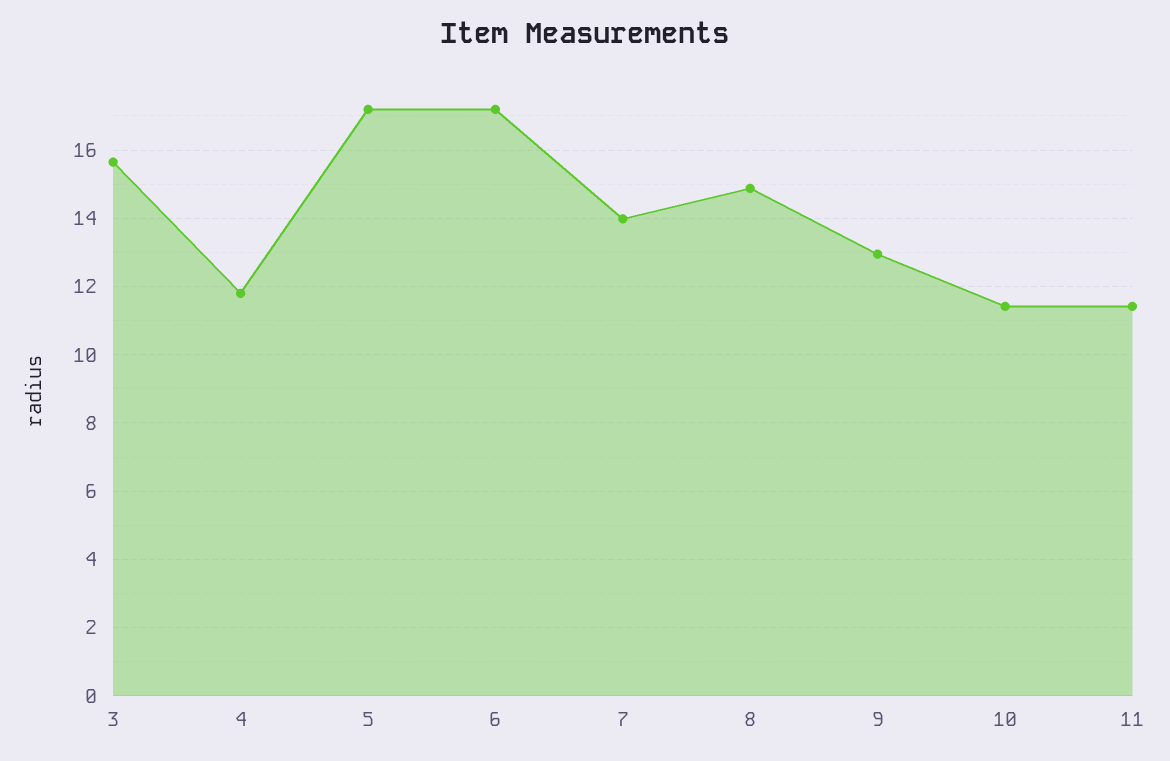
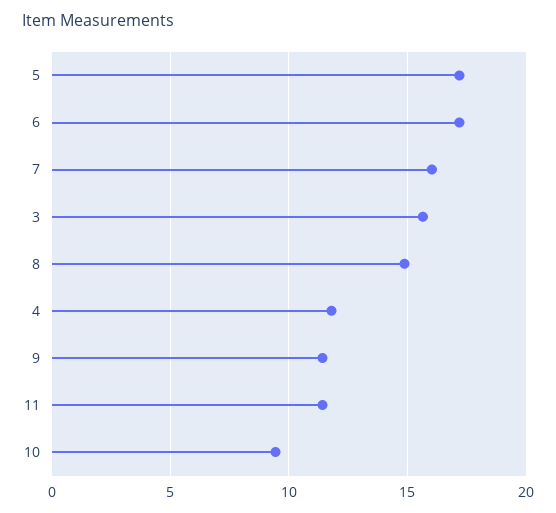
7: 14 -> 16
9: 13 -> 11.5
10: 11.4 -> 9.5

